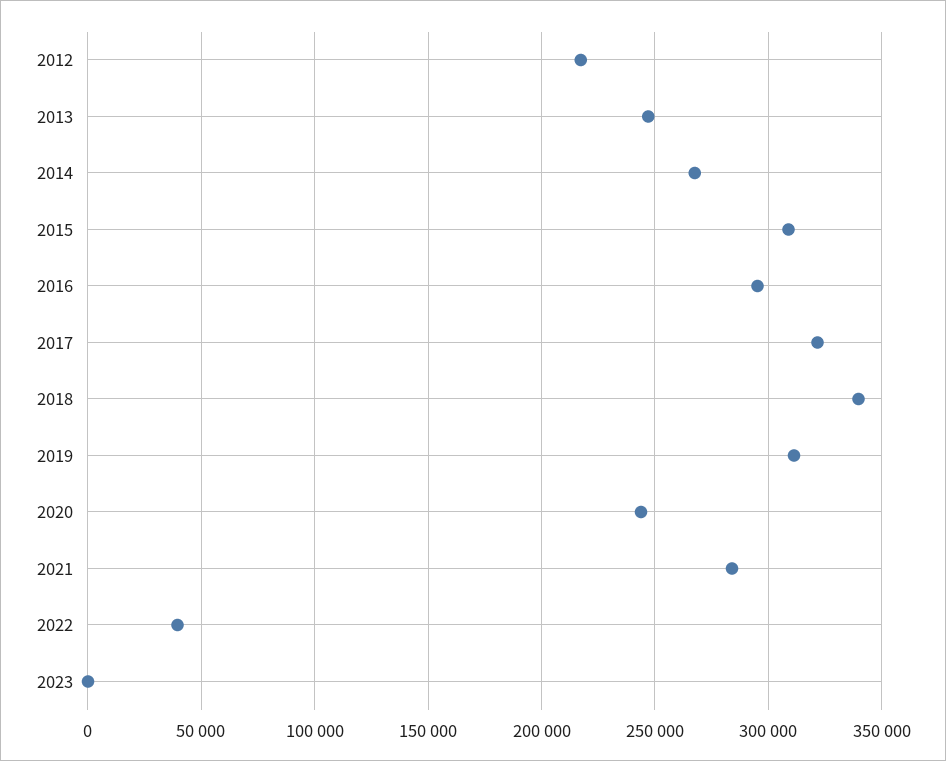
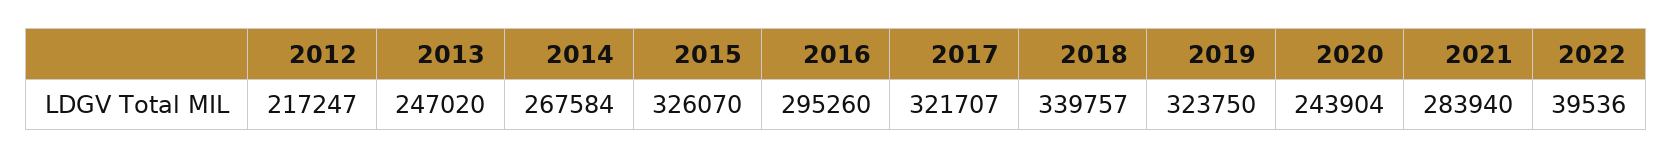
2015: 310000 -> 326070
2019: 310000 -> 323750
2023: 0 -> none

